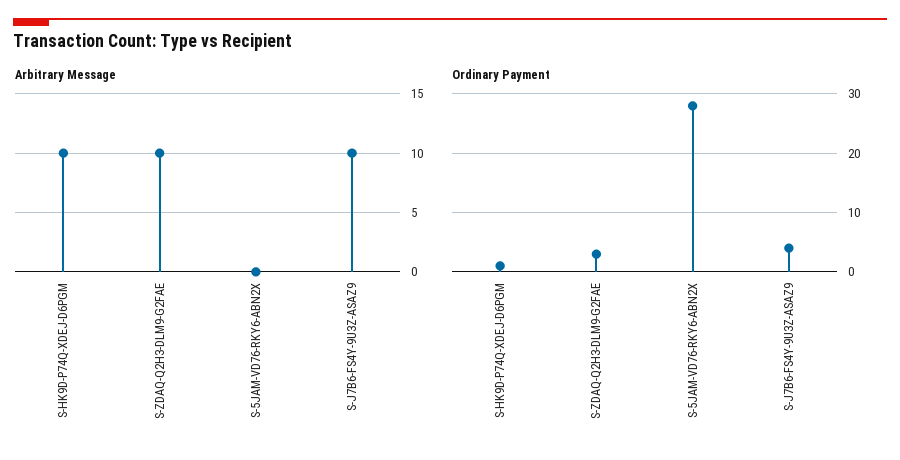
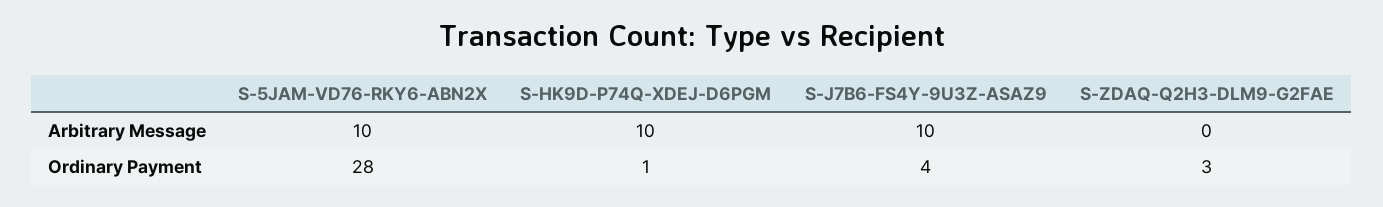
Arbitrary Message, S-ZDAQ-Q2H3-DLM9-G2FAE: 10 -> 0
Arbitrary Message, S-5JAM-VD76-RKY6-ABN2X: 0 -> 10

